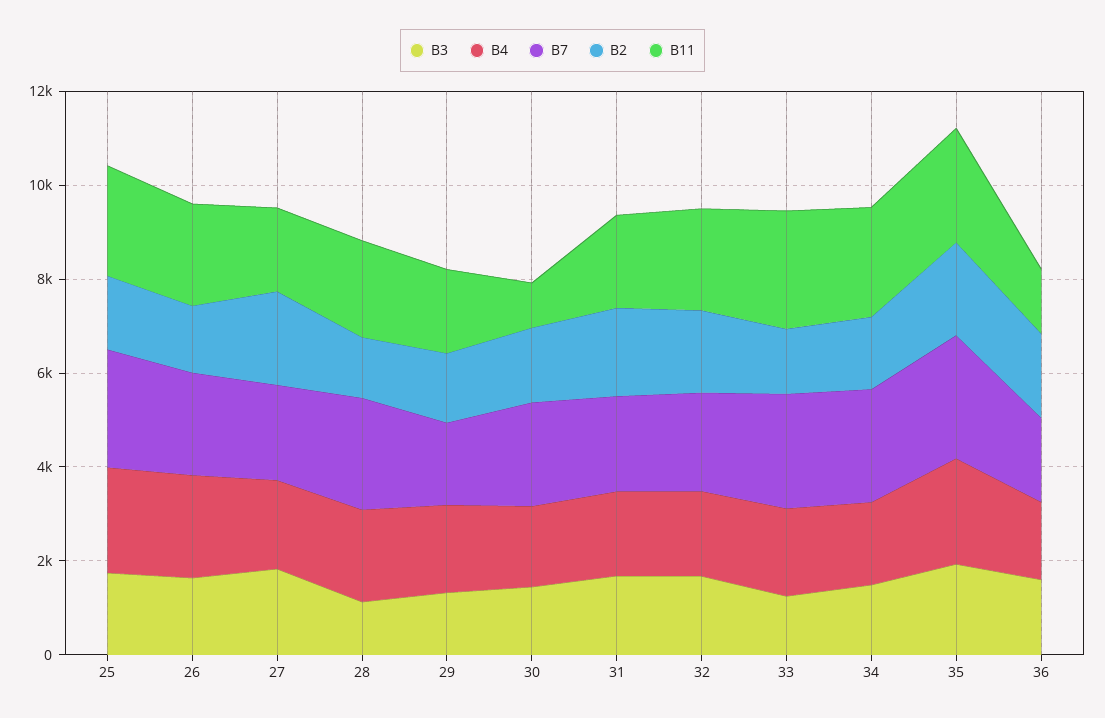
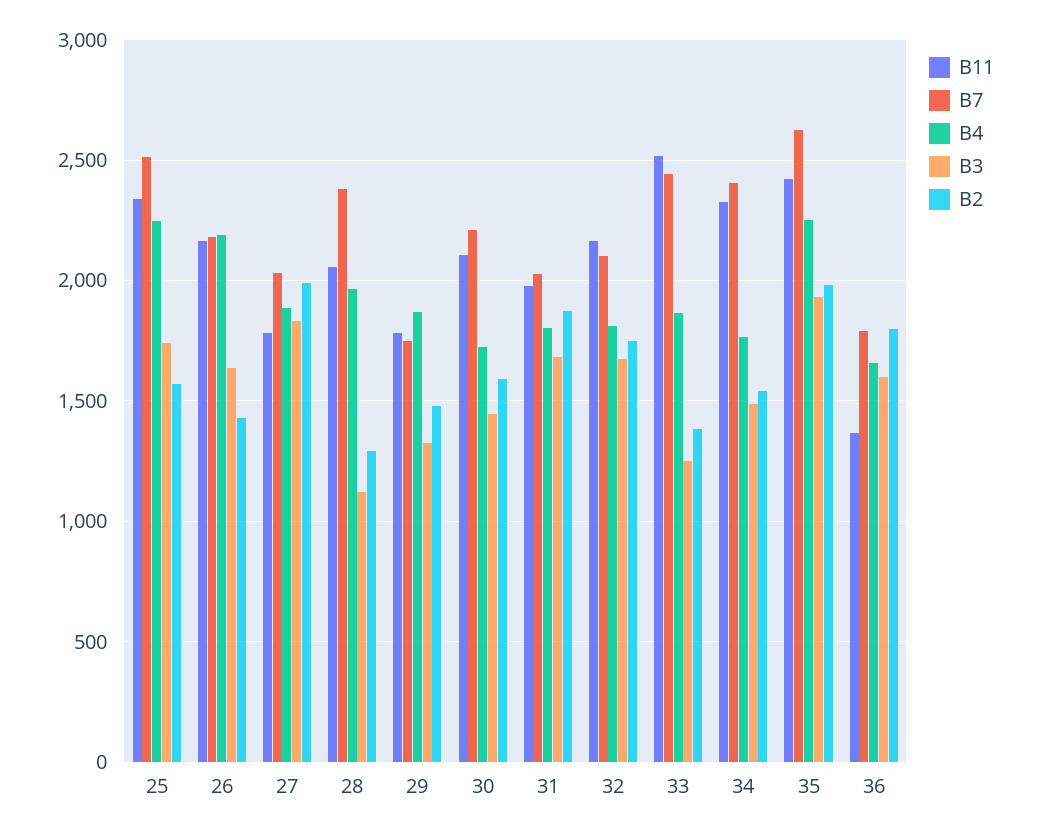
B11, 30: 1000 -> 2100

